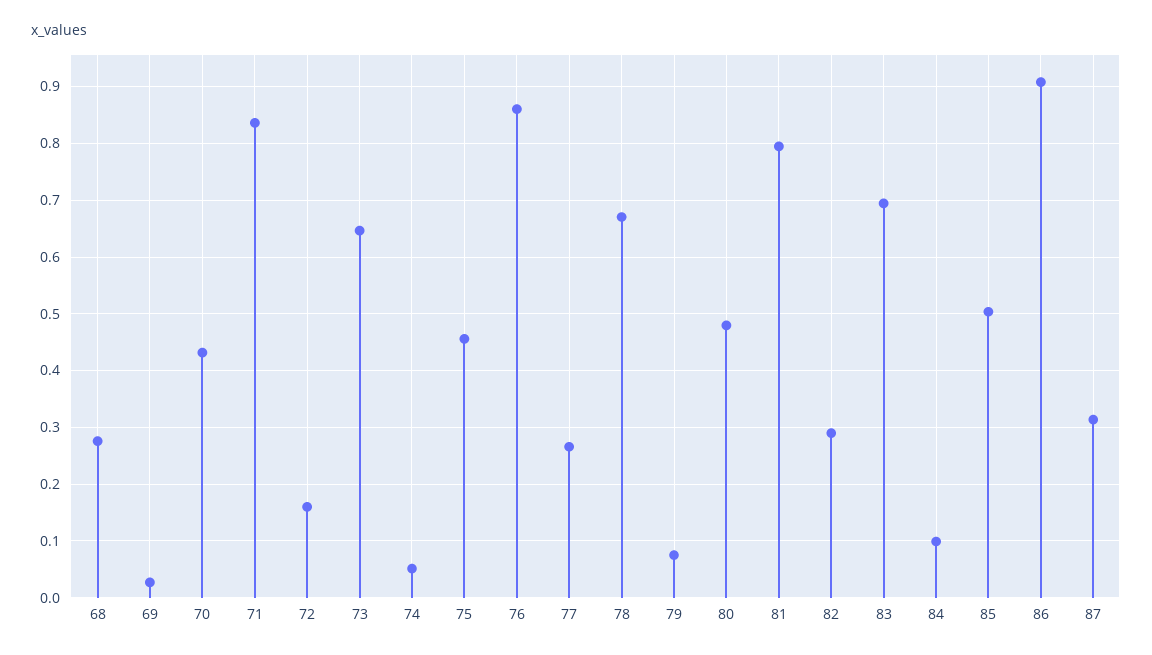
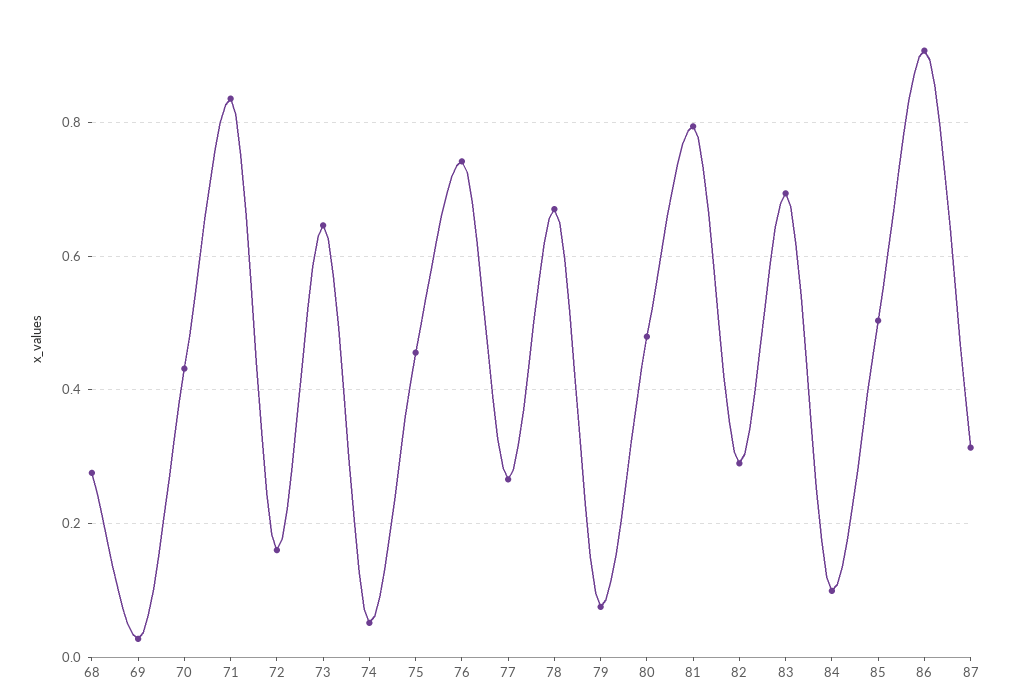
76: 0.86 -> 0.74

